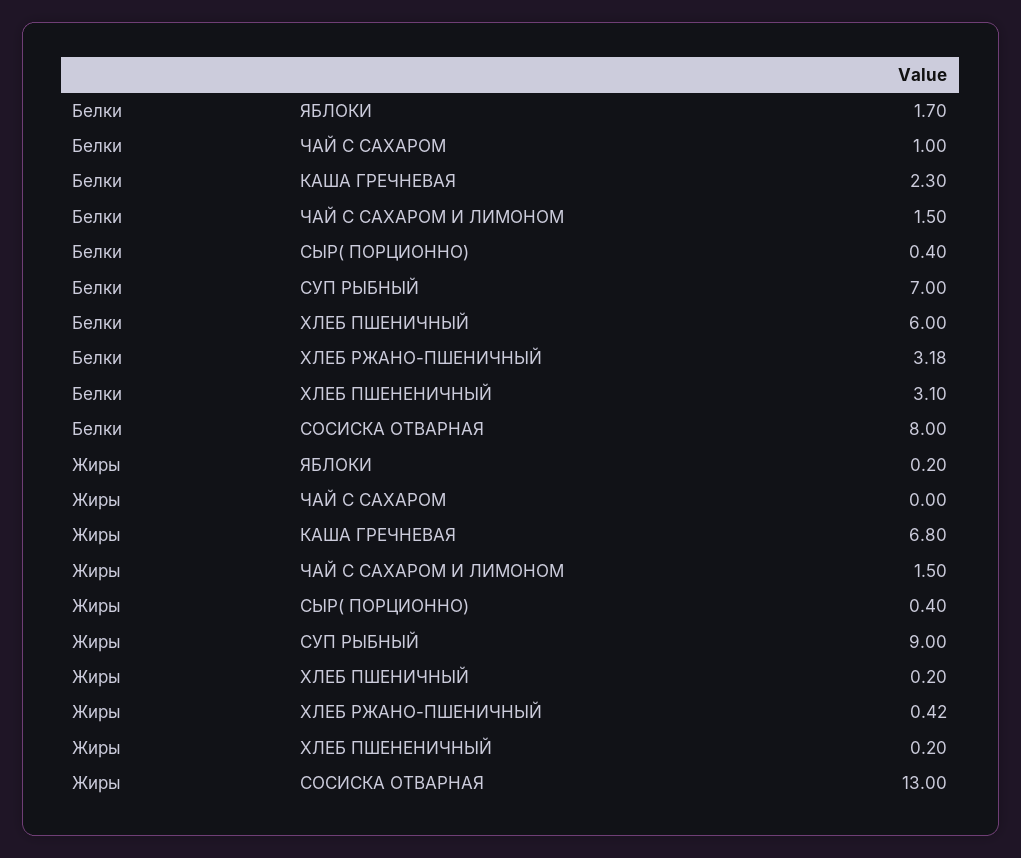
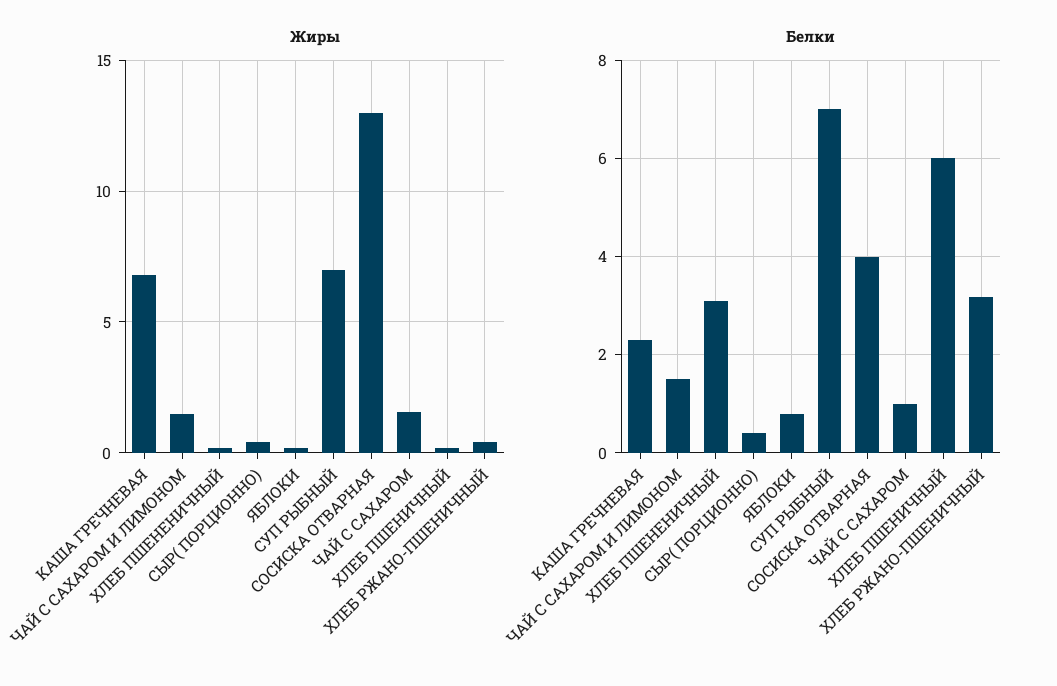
Белки, ЯБЛОКИ: 1.7 -> 0.8
Белки, СОСИСКА ОТВАРНАЯ: 8 -> 4
Жиры, ЧАЙ С САХАРОМ: 0 -> 1.5
Жиры, СУП РЫБНЫЙ: 9 -> 7

